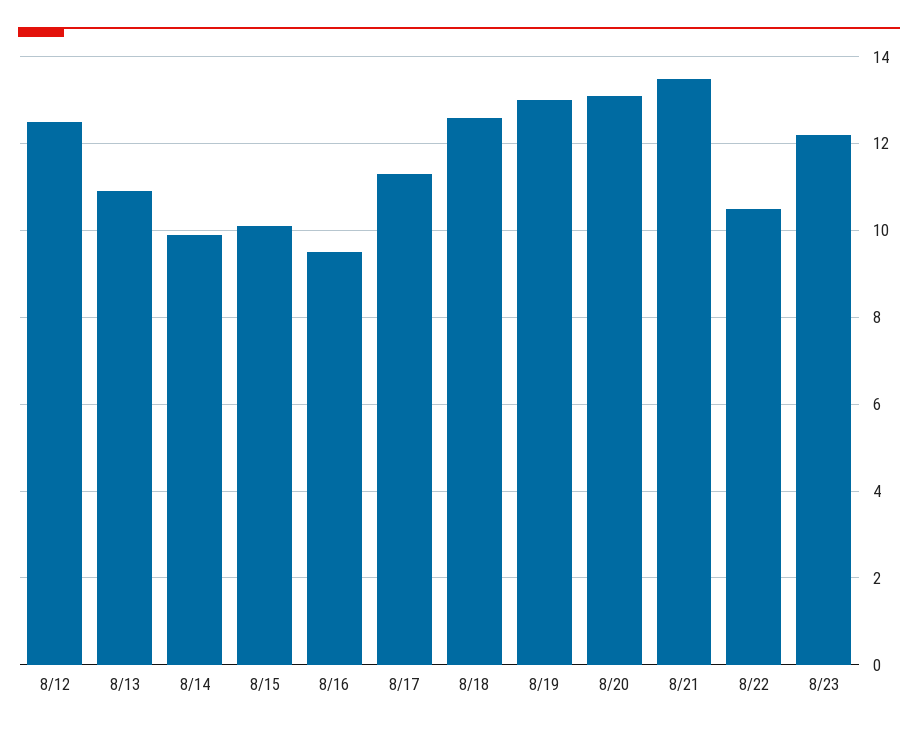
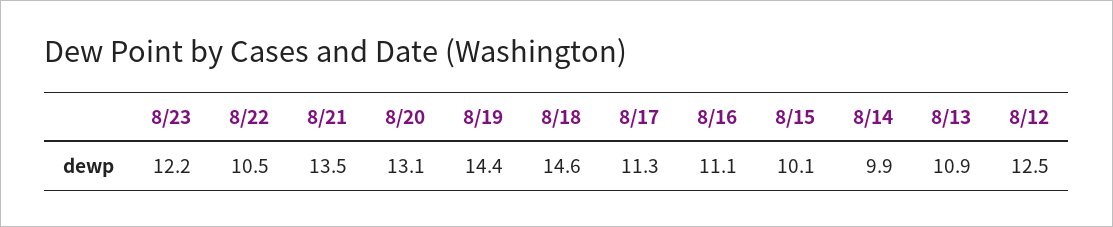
8/16: 9.5 -> 11.1
8/18: 12.5 -> 14.6
8/19: 13 -> 14.4

